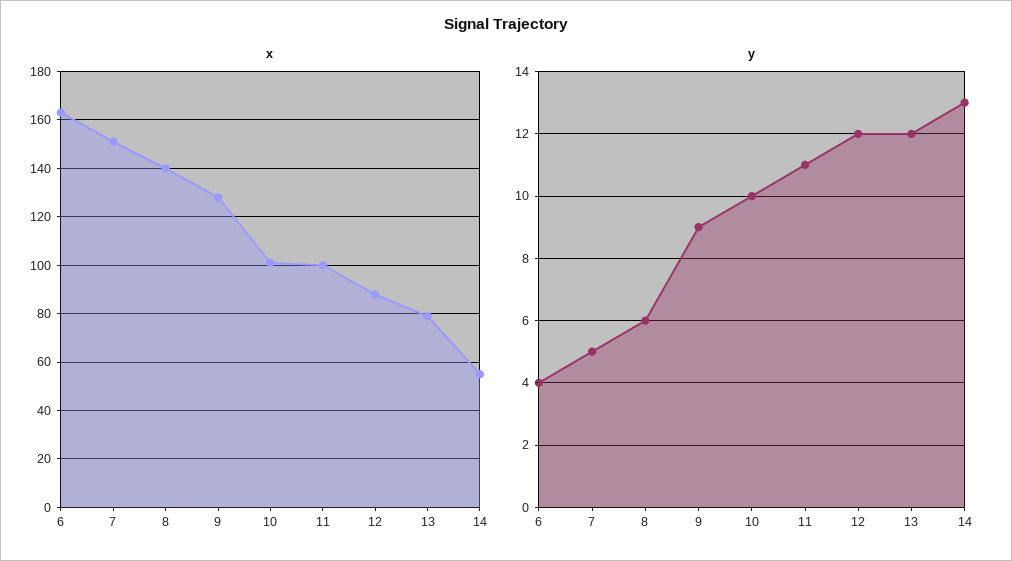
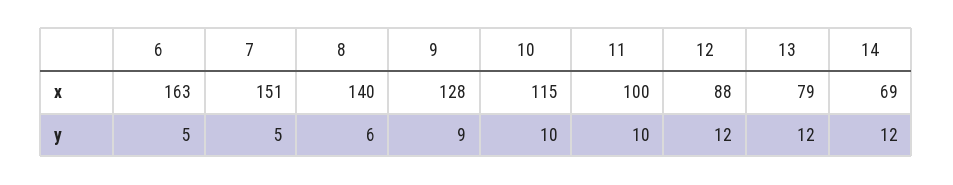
x, 10: 100 -> 115
x, 14: 55 -> 69
y, 6: 4 -> 5
y, 11: 11 -> 10
y, 14: 13 -> 12

